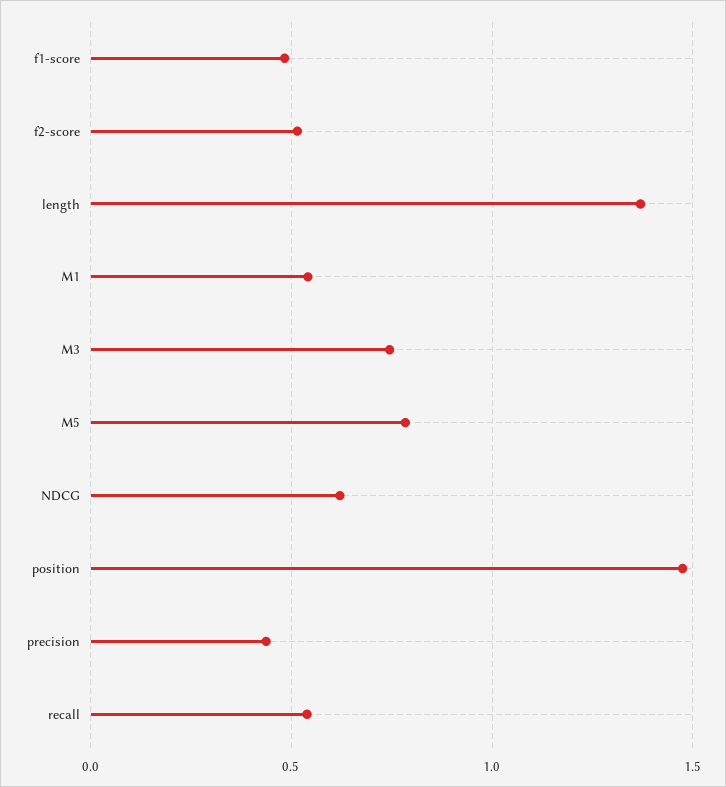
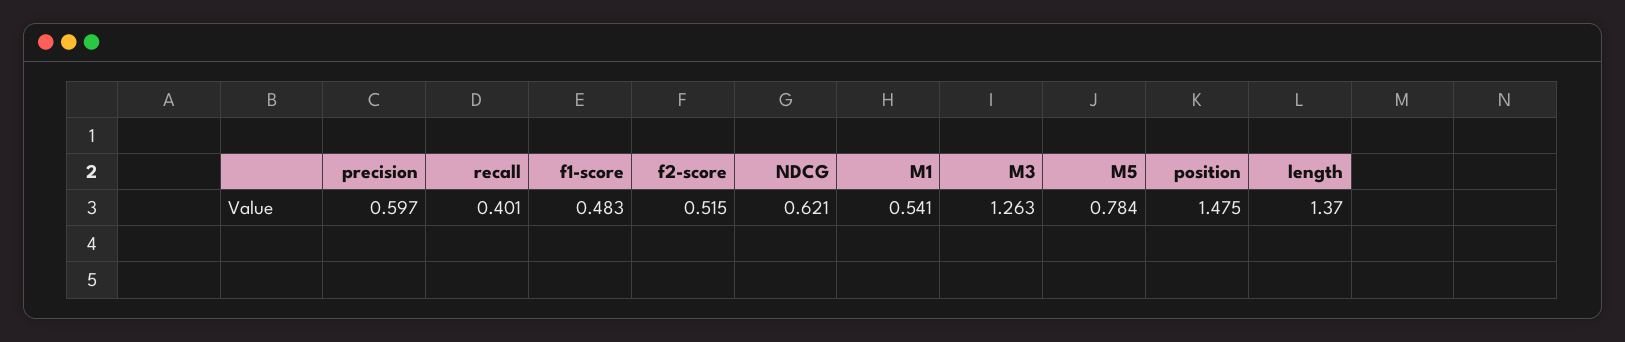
M3: 0.75 -> 1.263
precision: 0.45 -> 0.597
recall: 0.55 -> 0.401

